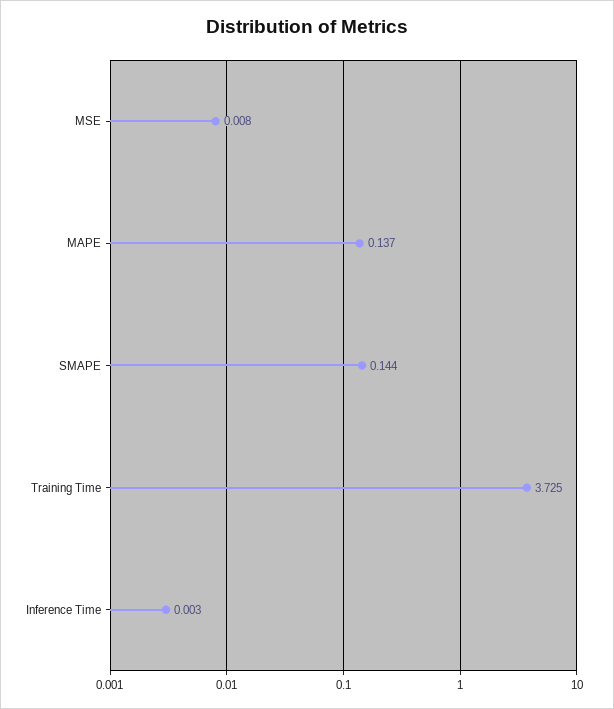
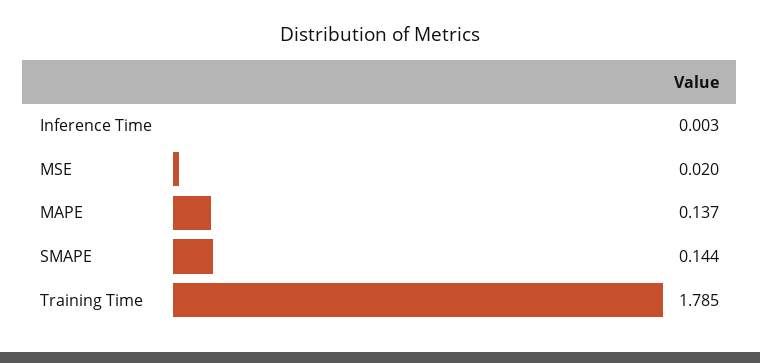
MSE: 0.008 -> 0.02
Training Time: 3.725 -> 1.785

